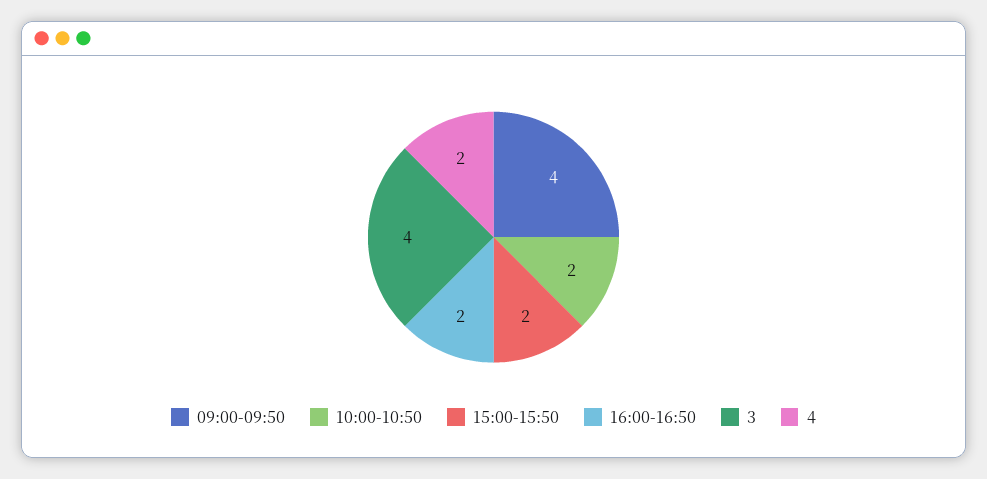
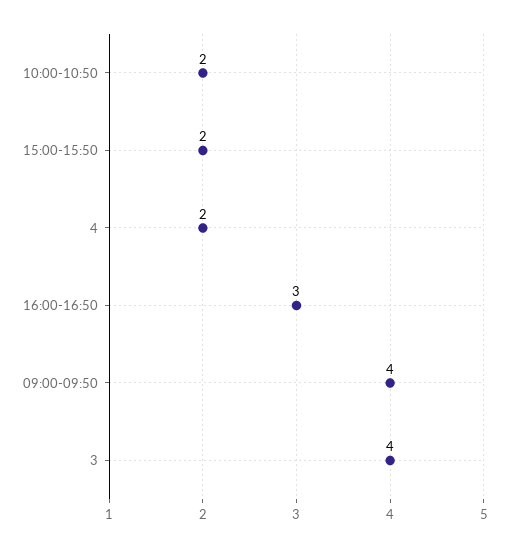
16:00-16:50: 2 -> 3

